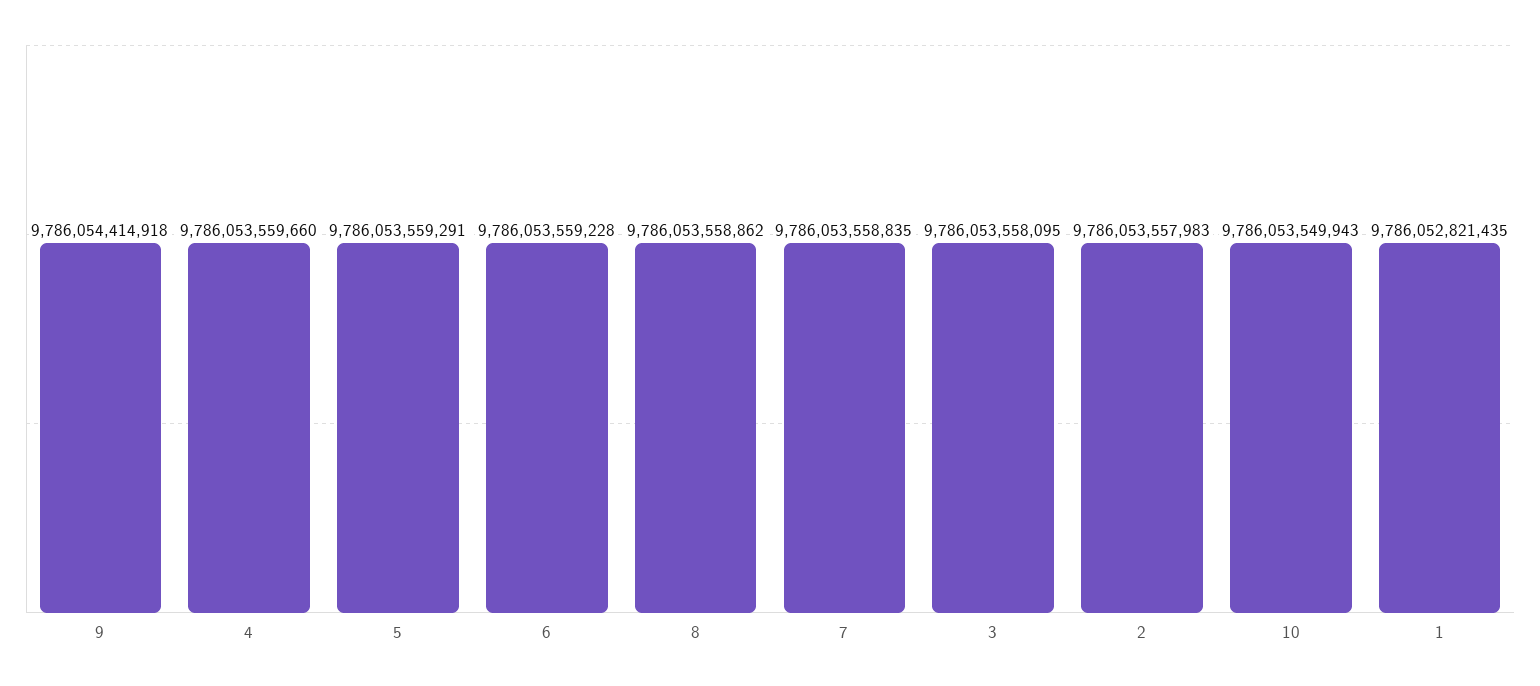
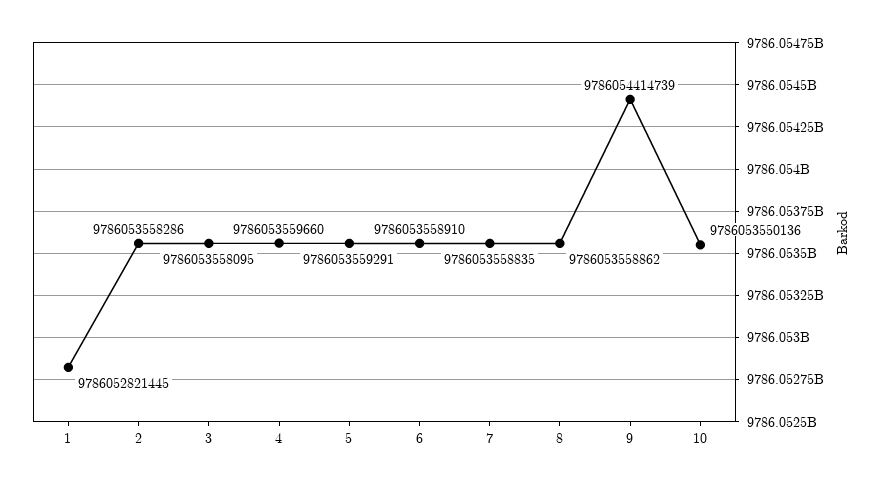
9: 9786054414918 -> 9786054414739
6: 9786053559228 -> 9786053558910
2: 9786053557983 -> 9786053558286
10: 9786053549943 -> 9786053550136
1: 9786052821435 -> 9786052821445

